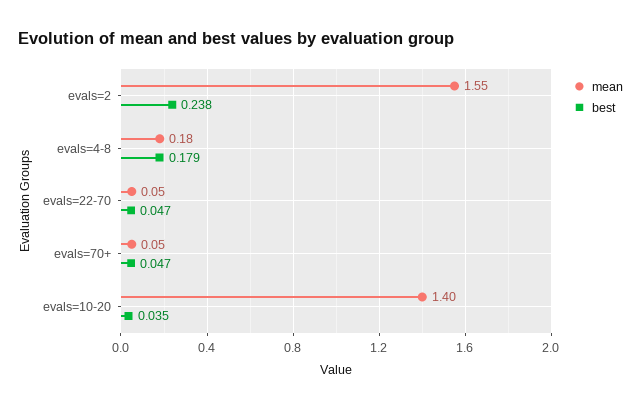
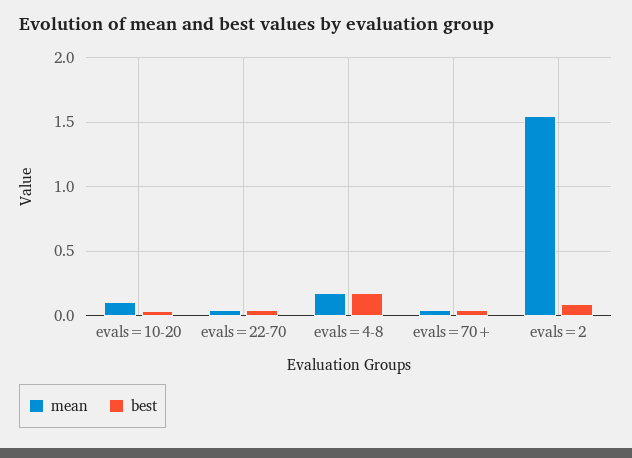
best, evals=2: 0.238 -> 0.1
mean, evals=10-20: 1.4 -> 0.1

